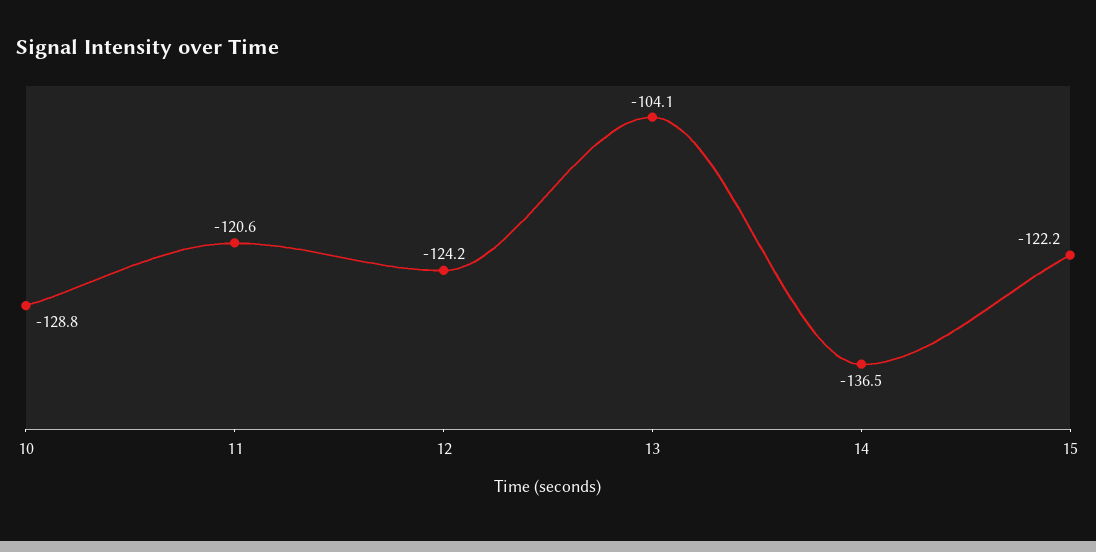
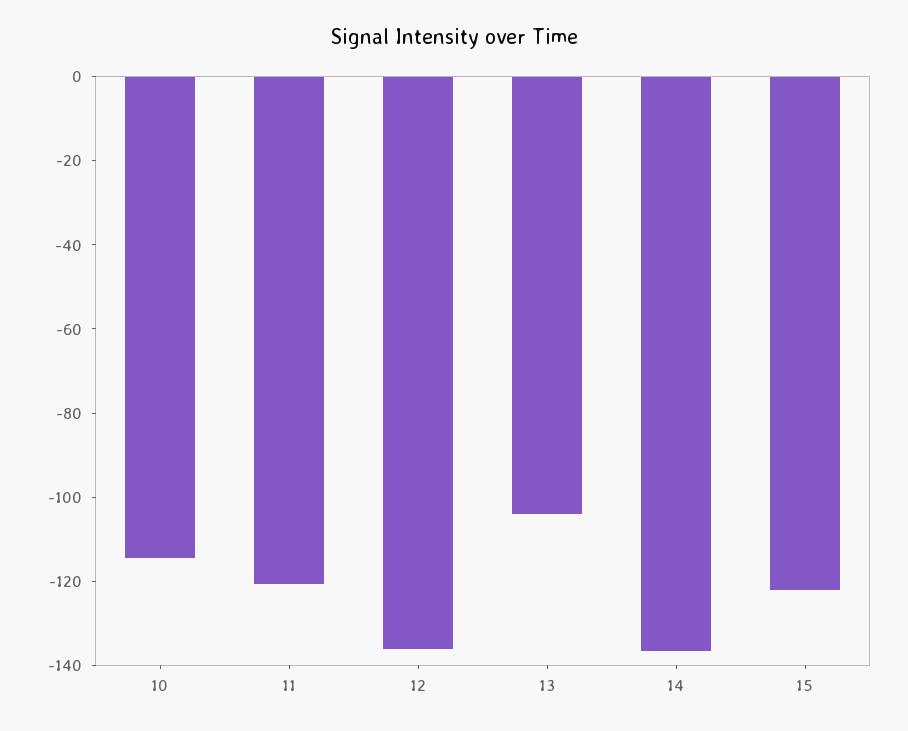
10: -128.8 -> -115
12: -124.2 -> -135

